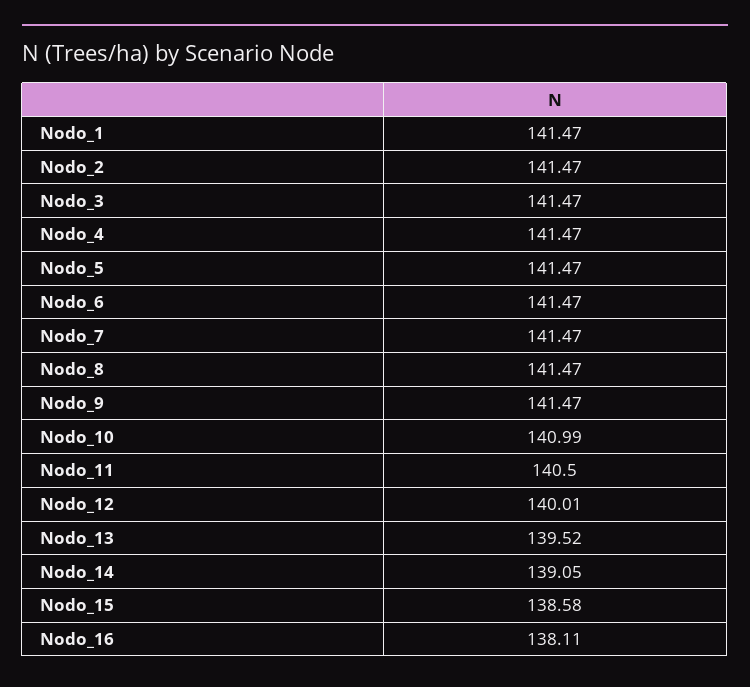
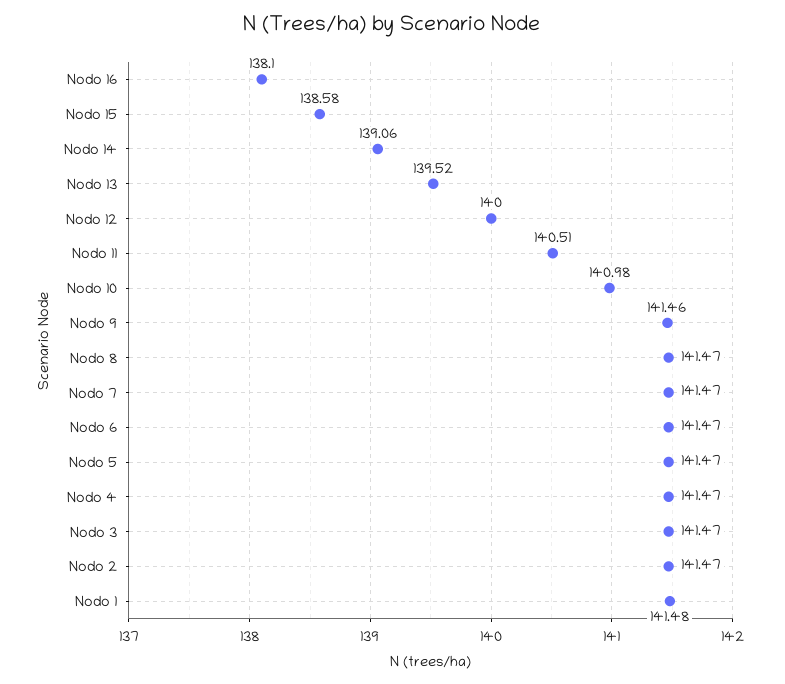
Nodo_1: 141.47 -> 141.48
Nodo_9: 141.47 -> 141.46
Nodo_10: 140.99 -> 140.98
Nodo_11: 140.5 -> 140.51
Nodo_12: 140.01 -> 140
Nodo_14: 139.05 -> 139.06
Nodo_16: 138.11 -> 138.1

